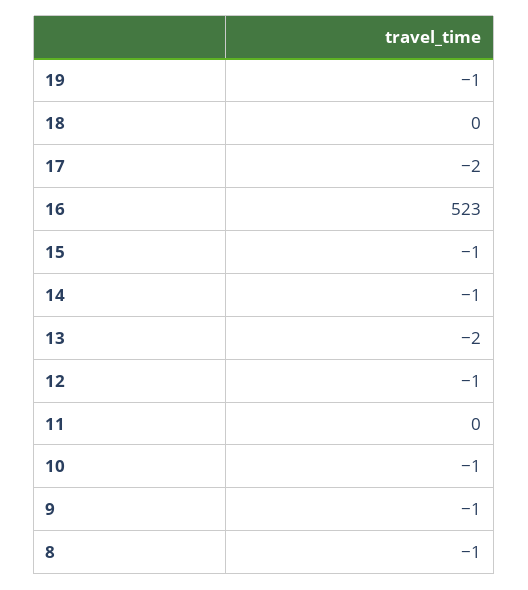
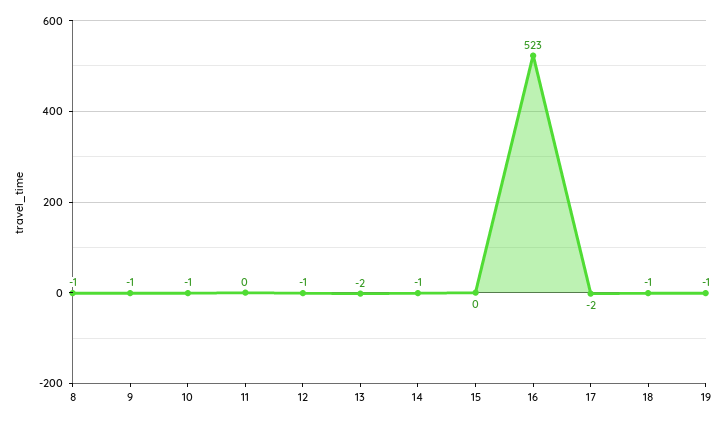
18: 0 -> -1
15: -1 -> 0

